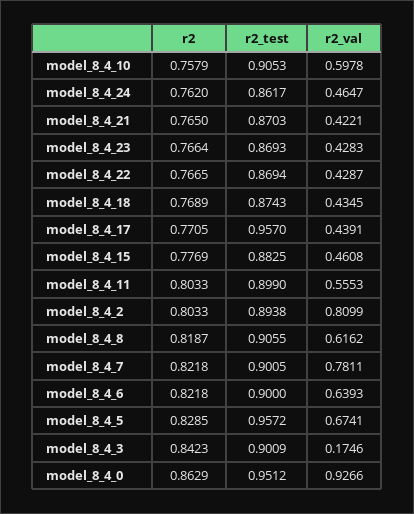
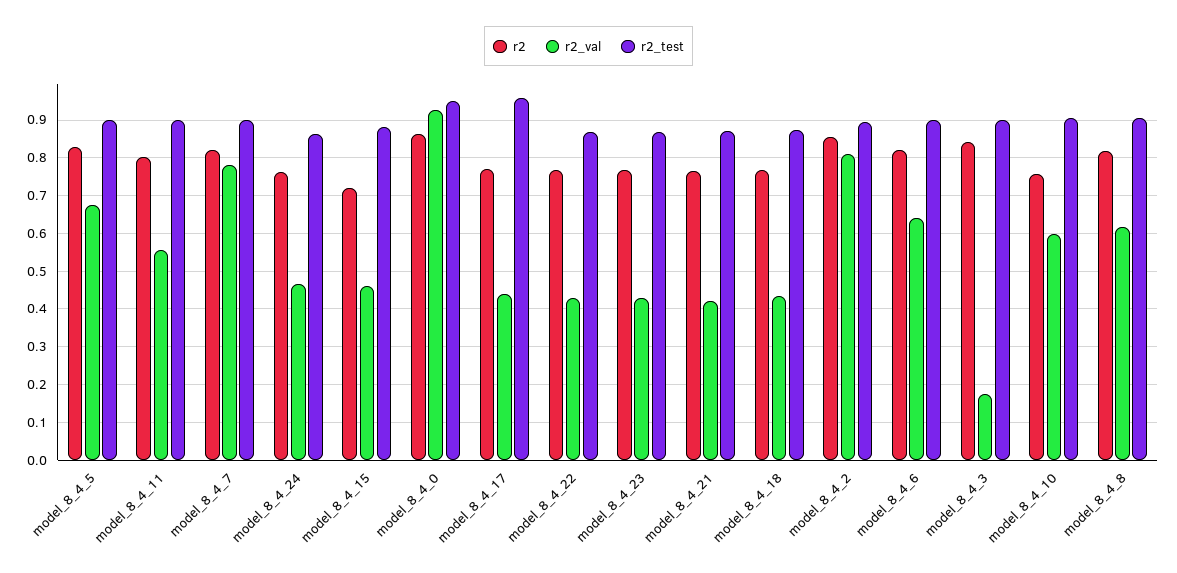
r2, model_8_4_15: 0.7769 -> 0.72
r2, model_8_4_2: 0.8033 -> 0.86
r2_test, model_8_4_5: 0.9572 -> 0.9

